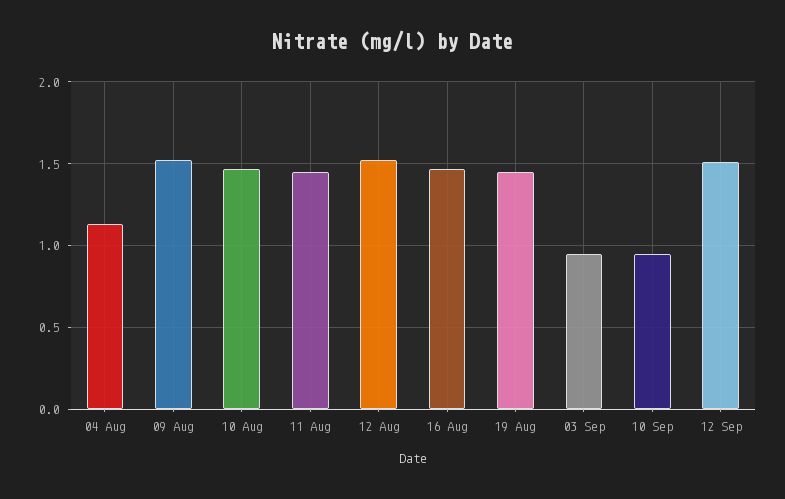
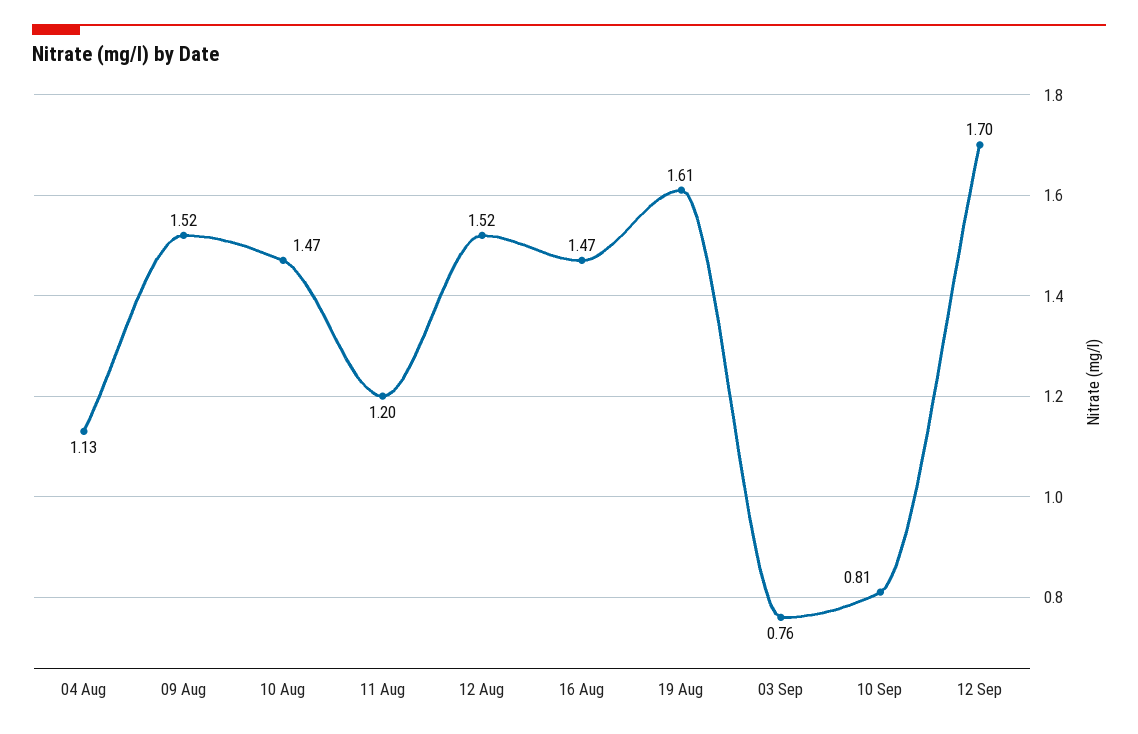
11 Aug: 1.45 -> 1.2
19 Aug: 1.45 -> 1.61
03 Sep: 0.95 -> 0.76
10 Sep: 0.95 -> 0.81
12 Sep: 1.5 -> 1.7

